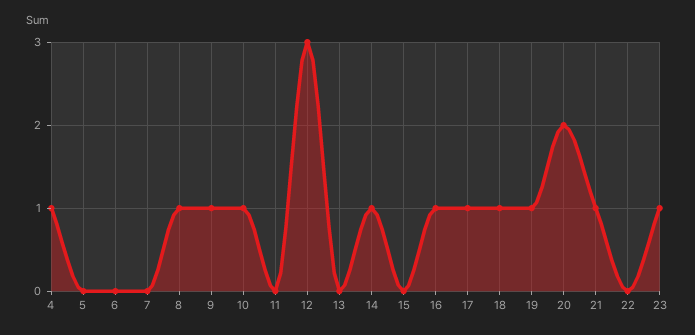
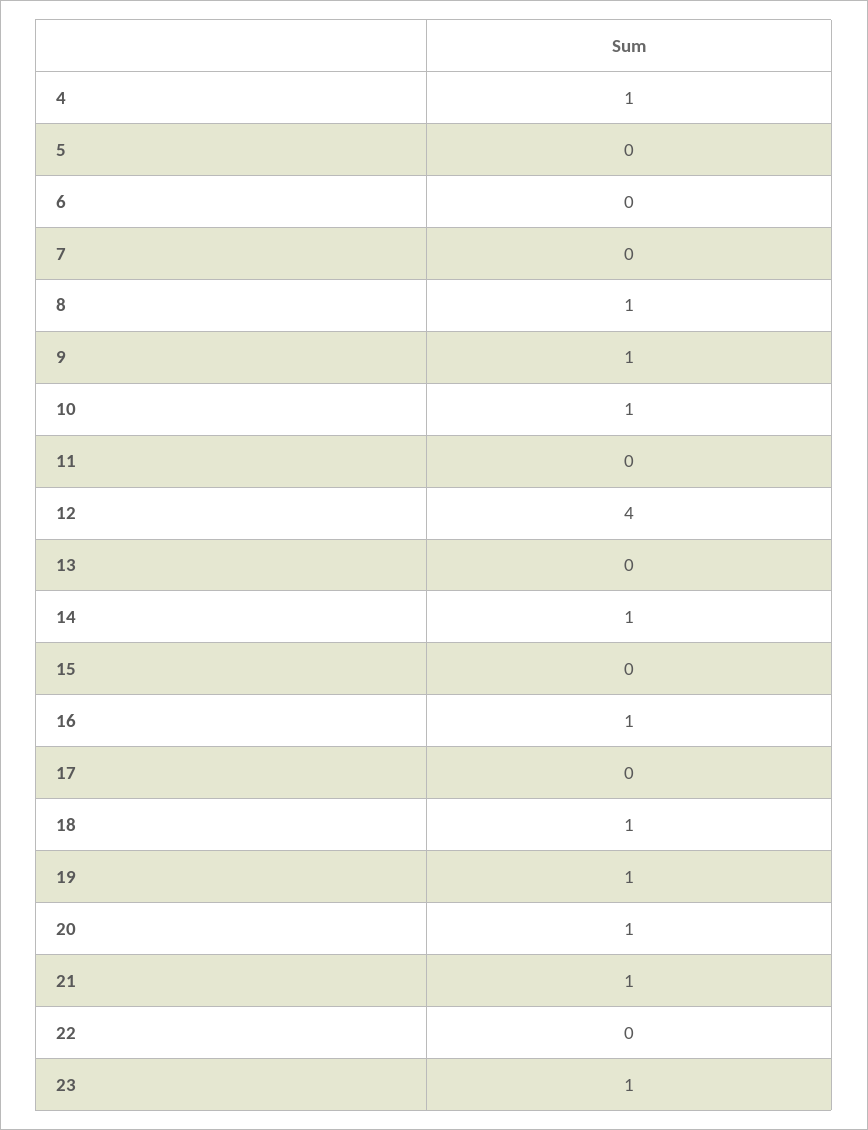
12: 3 -> 4
17: 1 -> 0
20: 2 -> 1

